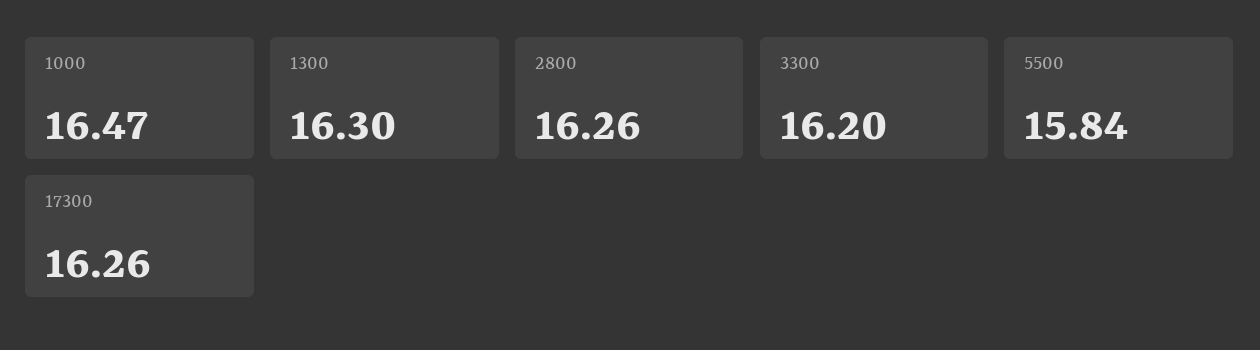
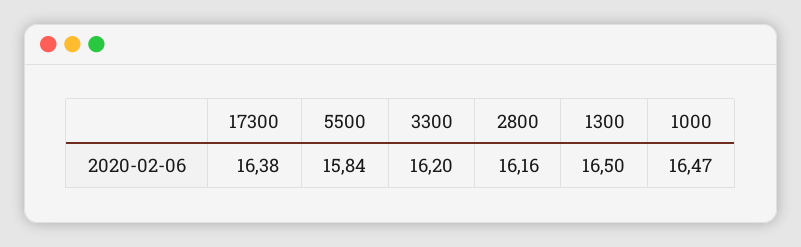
1300: 16.3 -> 16.5
2800: 16.26 -> 16.16
17300: 16.26 -> 16.38

